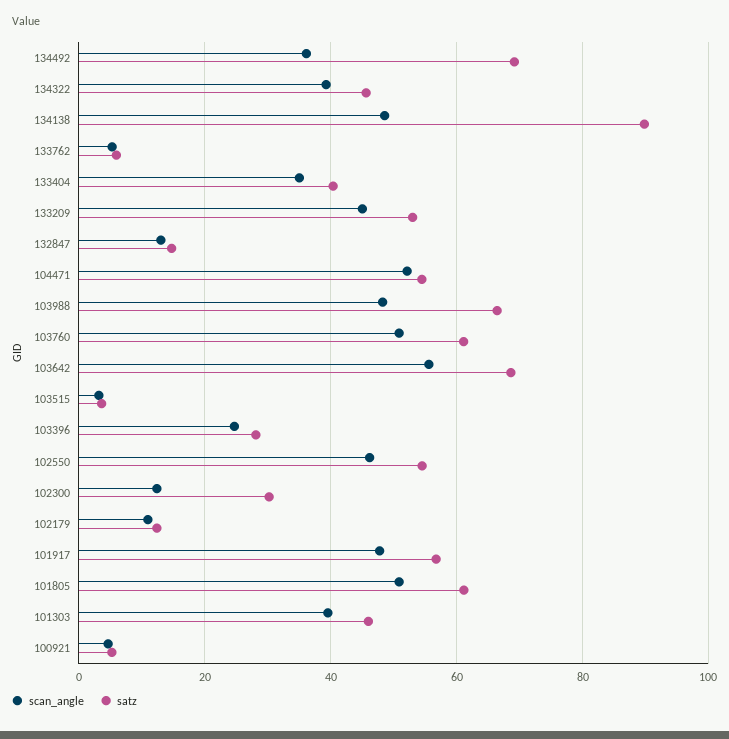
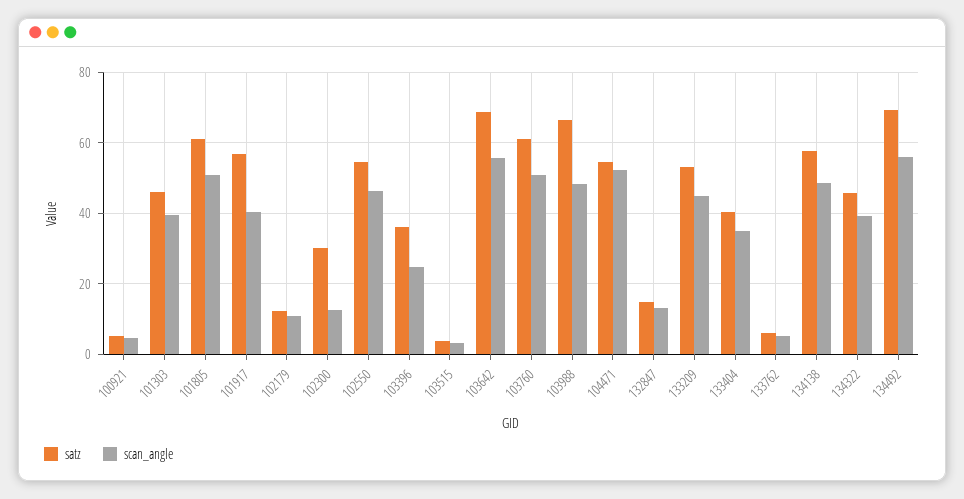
scan_angle, 134492: 36 -> 56
satz, 134138: 90 -> 58
satz, 103396: 28 -> 36
scan_angle, 101917: 48 -> 40

